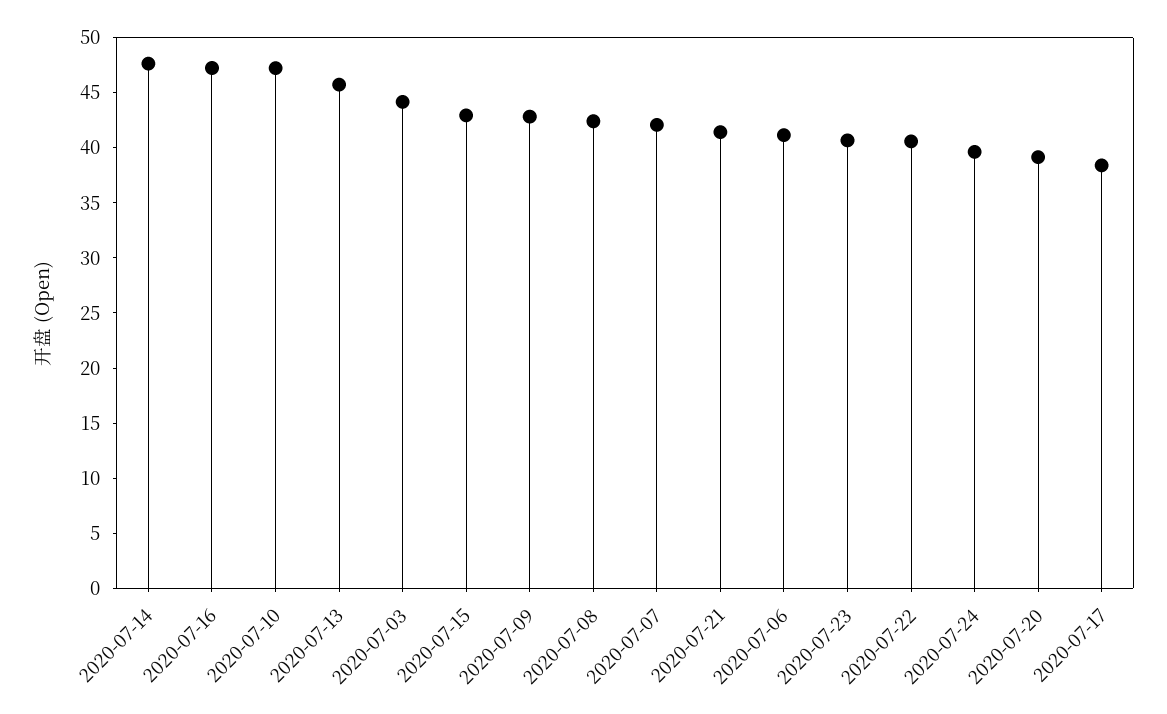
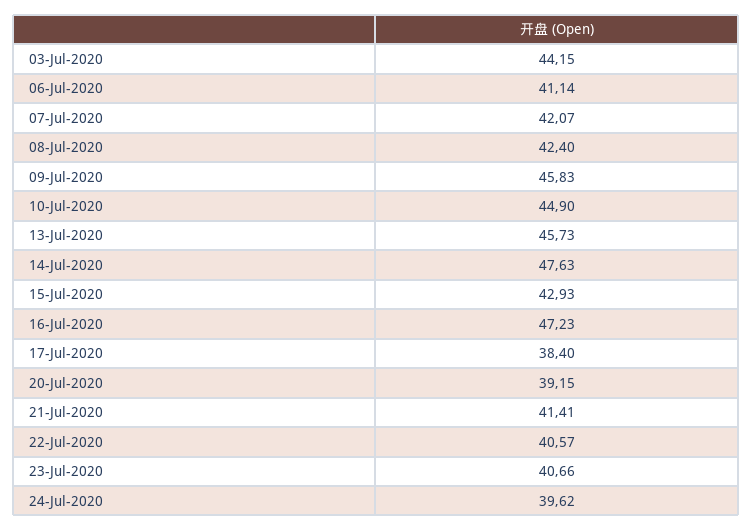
2020-07-10: 47 -> 44.9
2020-07-09: 43 -> 45.83

